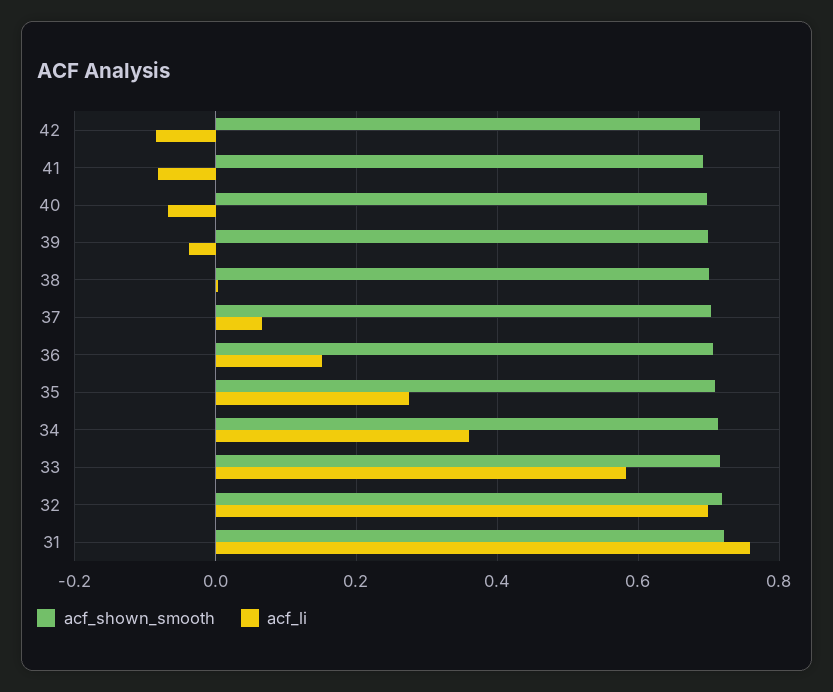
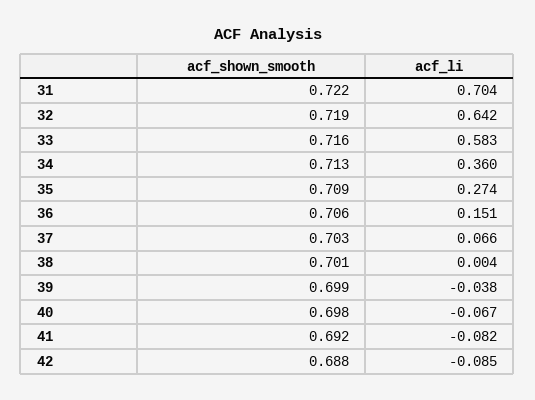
acf_li, 32: 0.7 -> 0.642
acf_li, 31: 0.76 -> 0.704

